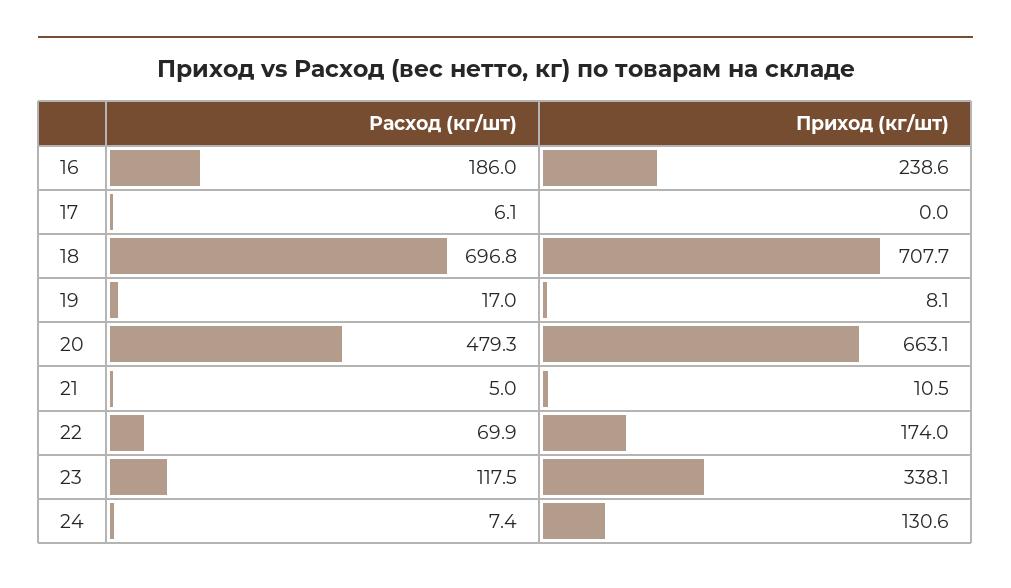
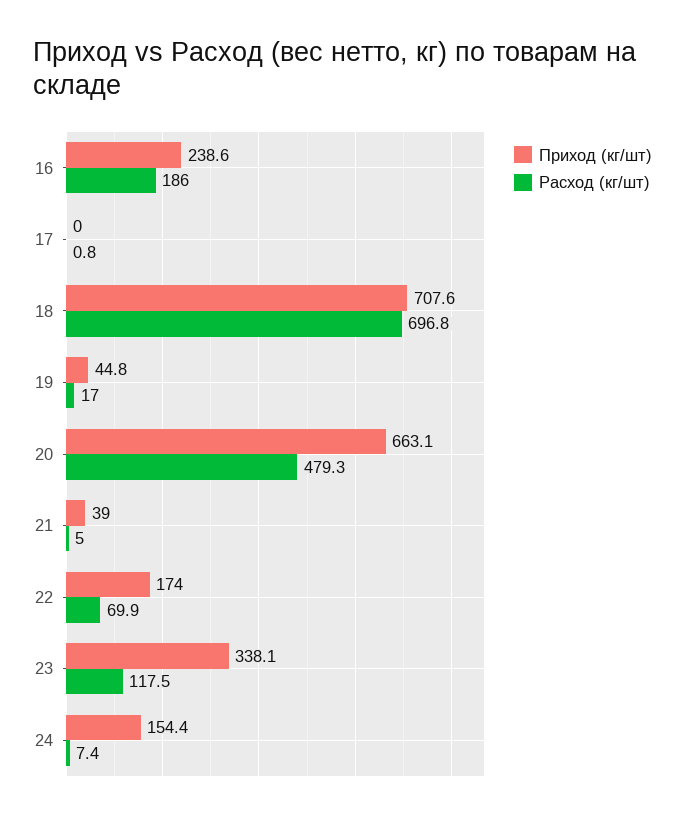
Расход (кг/шт), 17: 6.1 -> 0.8
Приход (кг/шт), 18: 707.7 -> 707.6
Приход (кг/шт), 19: 8.1 -> 44.8
Приход (кг/шт), 21: 10.5 -> 39
Приход (кг/шт), 24: 130.6 -> 154.4

